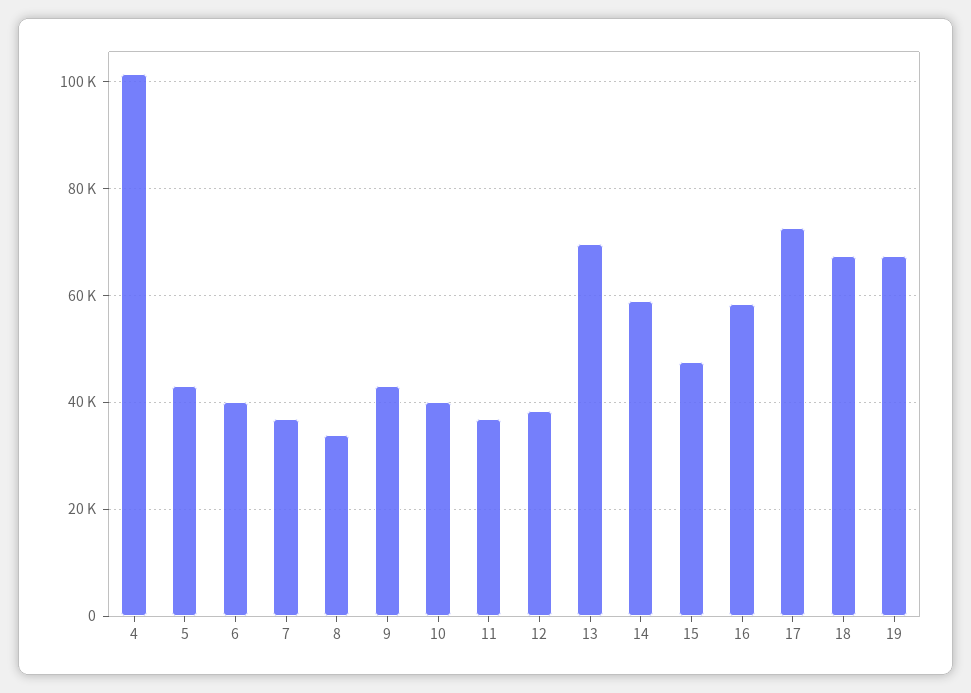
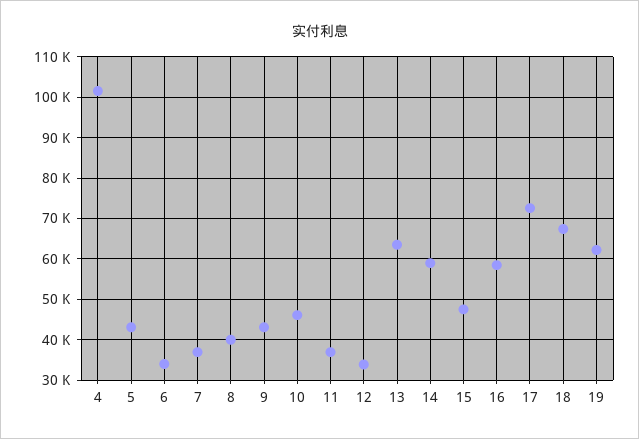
6: 40000 -> 34000
8: 34000 -> 40000
10: 40000 -> 46000
12: 38000 -> 34000
13: 70000 -> 64000
19: 68000 -> 62000

